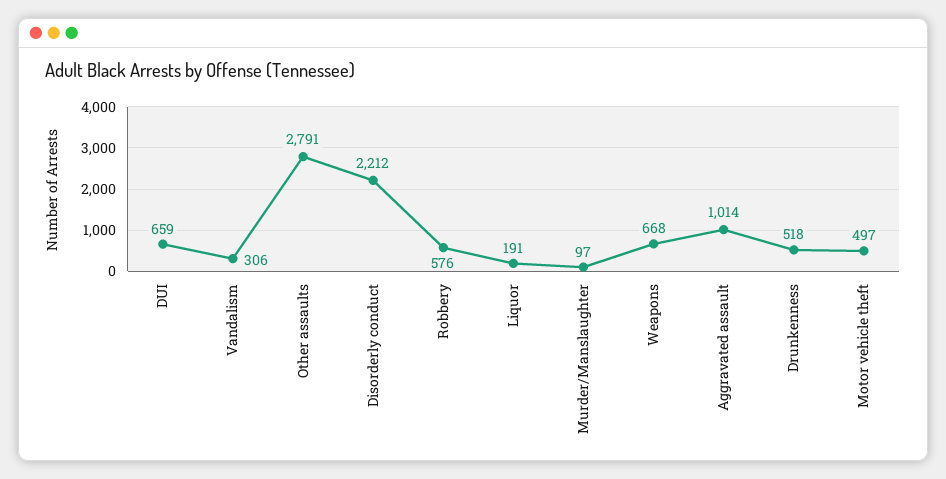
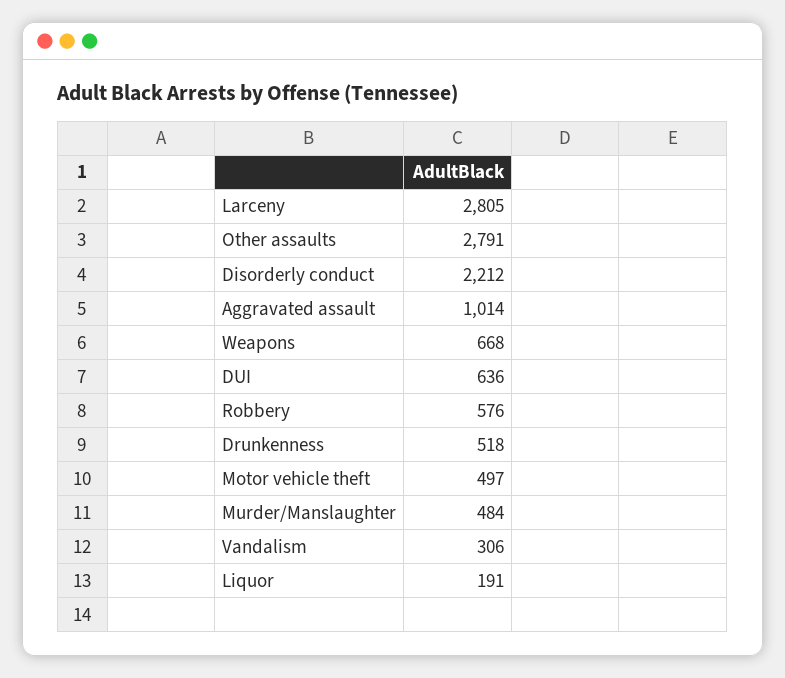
DUI: 659 -> 636
Murder/Manslaughter: 97 -> 484
Larceny: none -> 2805

